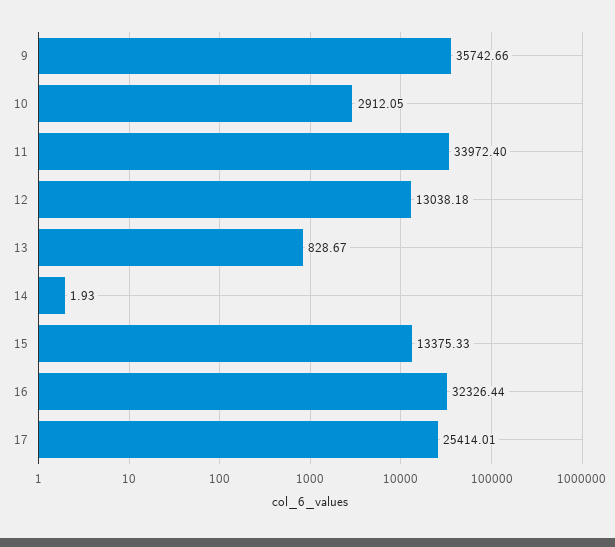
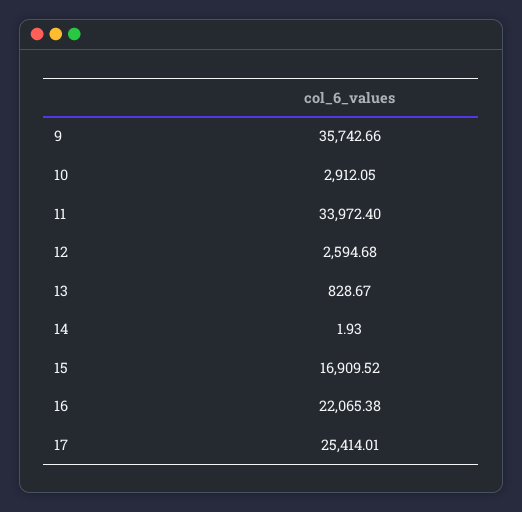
12: 13038.18 -> 2594.68
15: 13375.33 -> 16909.52
16: 32326.44 -> 22065.38

